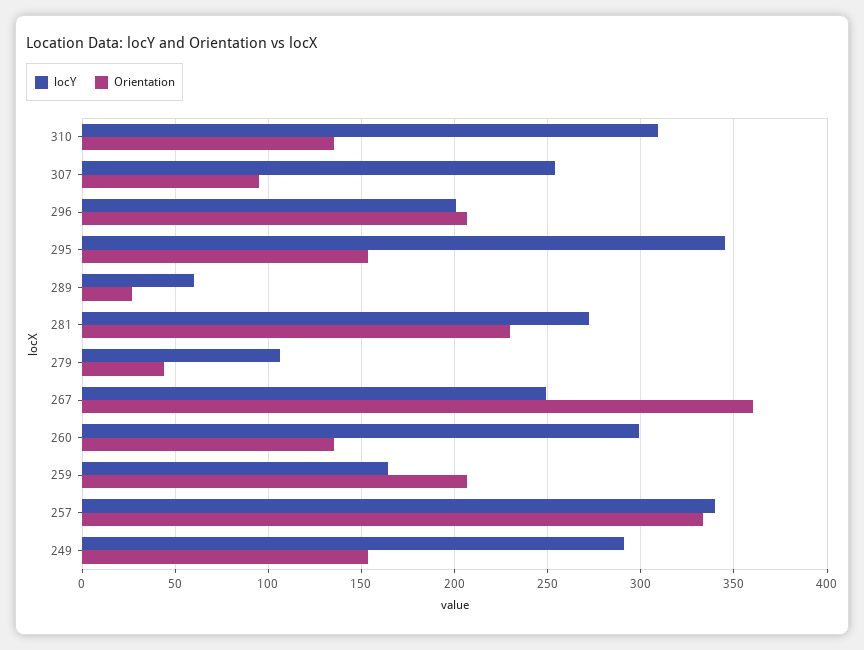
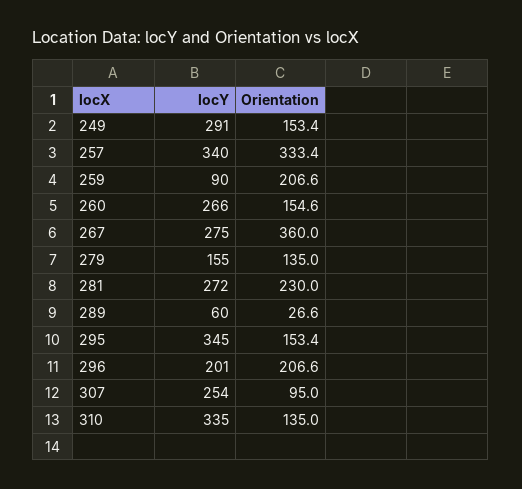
locY, 310: 310 -> 335
locY, 279: 105 -> 155
Orientation, 279: 45 -> 135
locY, 267: 250 -> 275
locY, 260: 300 -> 266
Orientation, 260: 135 -> 154.6
locY, 259: 165 -> 90

